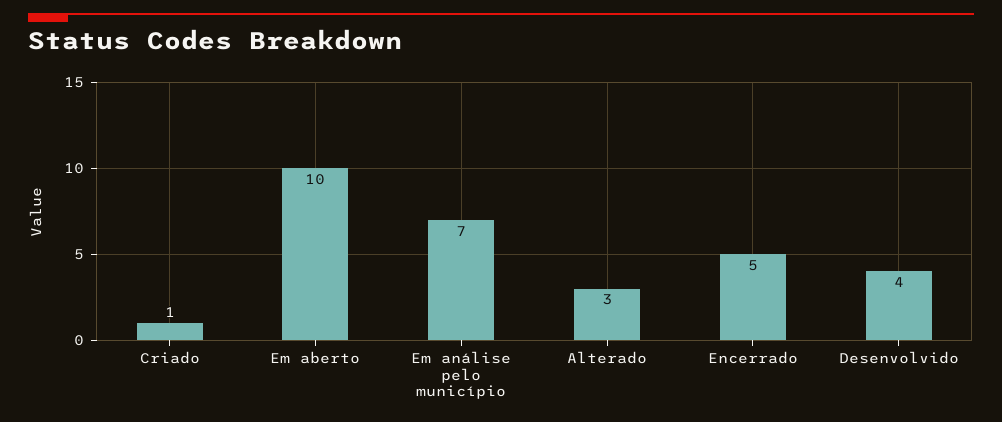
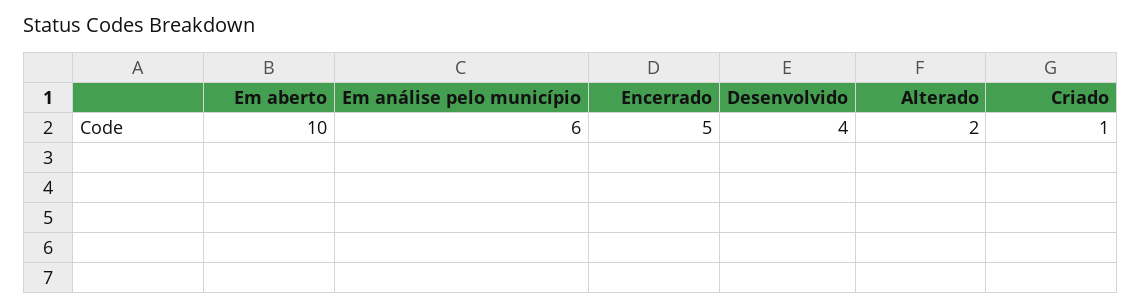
Em análise pelo município: 7 -> 6
Alterado: 3 -> 2

